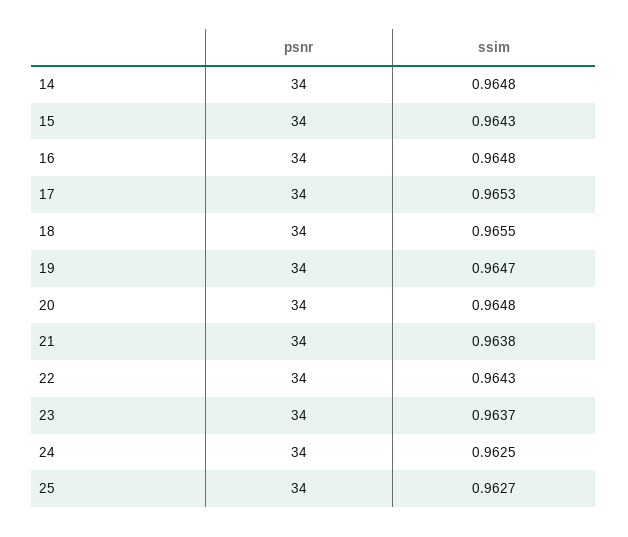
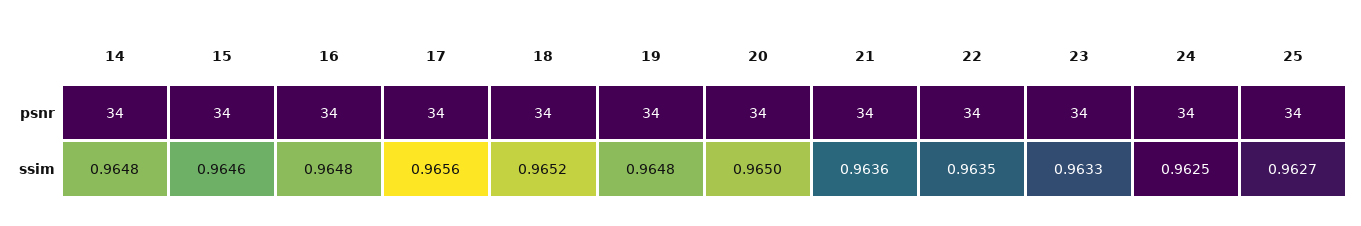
ssim, 15: 0.9643 -> 0.9646
ssim, 17: 0.9653 -> 0.9656
ssim, 18: 0.9655 -> 0.9652
ssim, 19: 0.9647 -> 0.9648
ssim, 20: 0.9648 -> 0.965
ssim, 21: 0.9638 -> 0.9636
ssim, 22: 0.9643 -> 0.9635
ssim, 23: 0.9637 -> 0.9633

